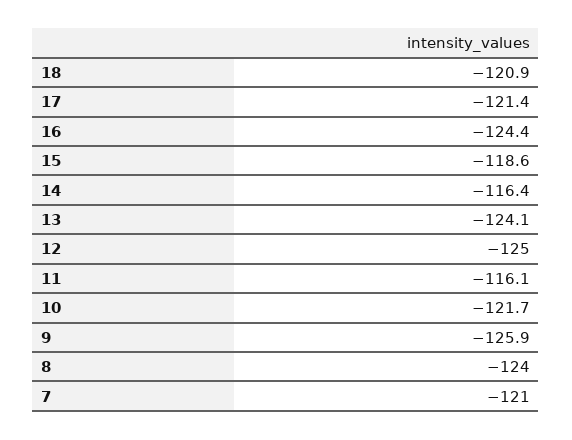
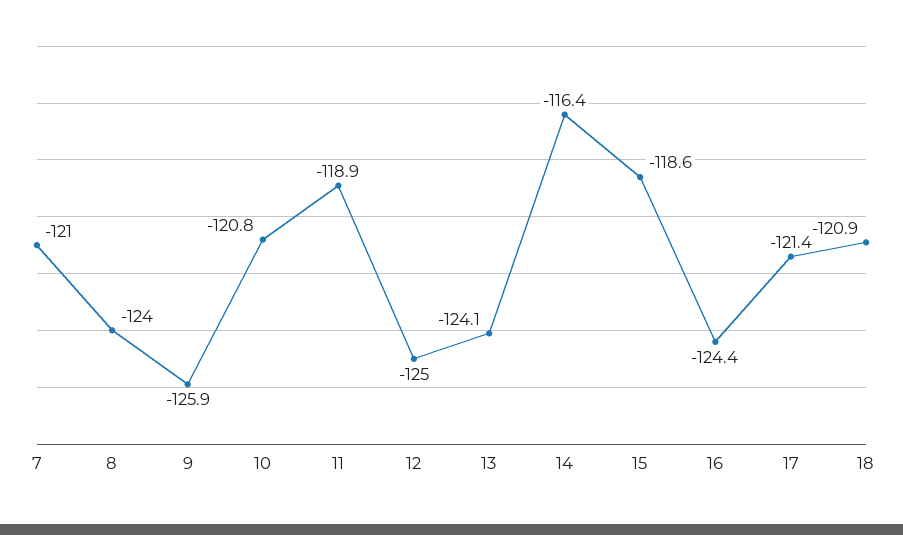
11: -116.1 -> -118.9
10: -121.7 -> -120.8

